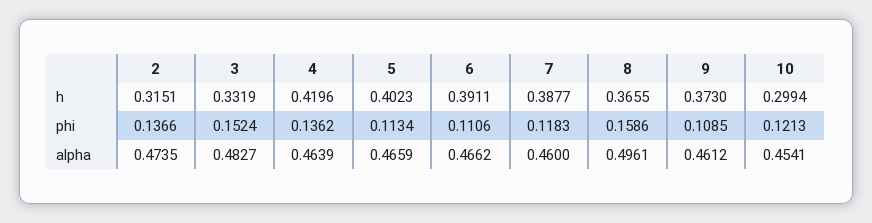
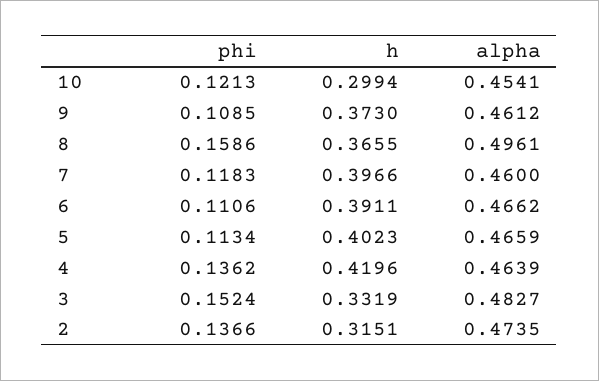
7, h: 0.3877 -> 0.3966

